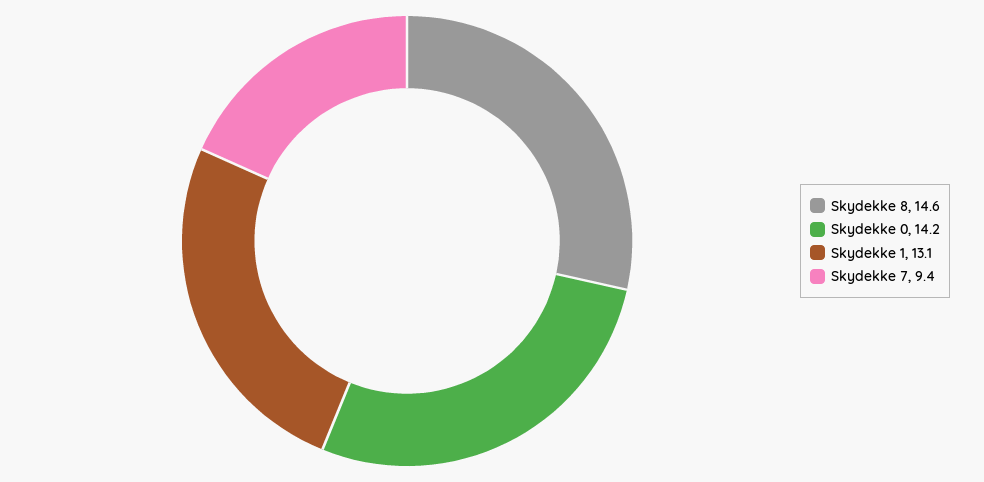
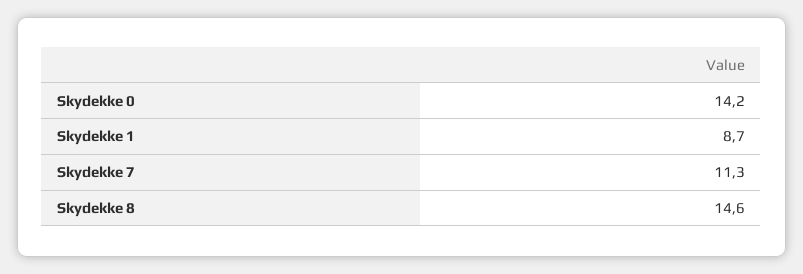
Skydekke 1: 13.1 -> 8.7
Skydekke 7: 9.4 -> 11.3

